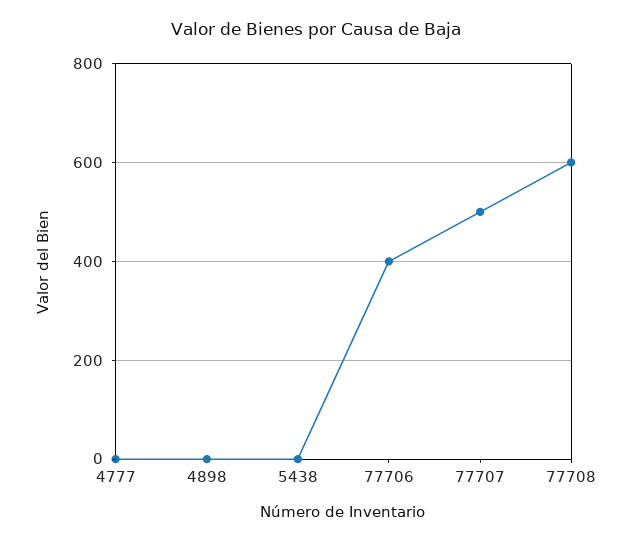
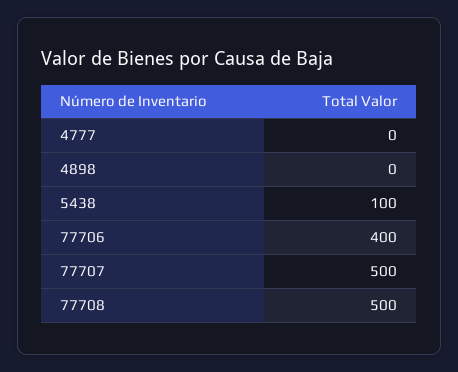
5438: 0 -> 100
77708: 600 -> 500

